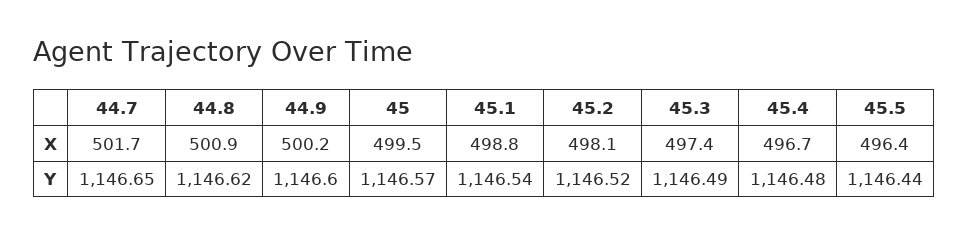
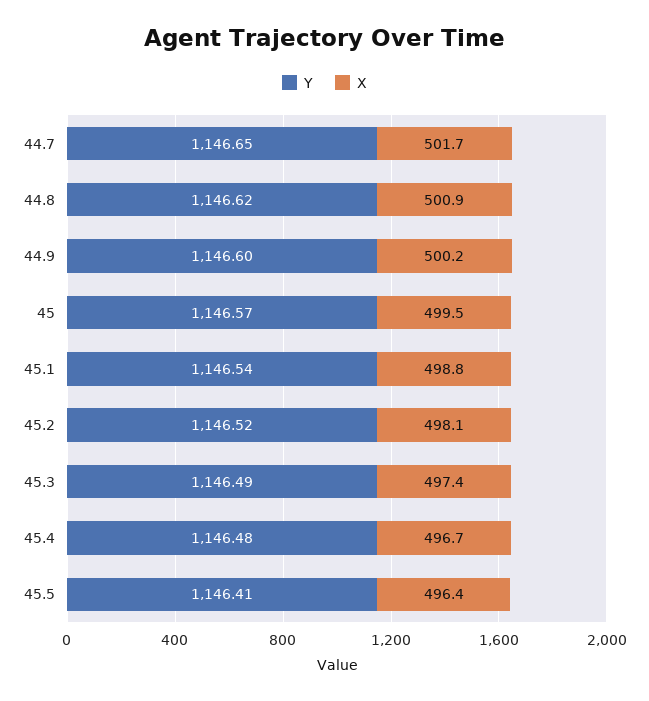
Y, 45.5: 1146.44 -> 1146.41

